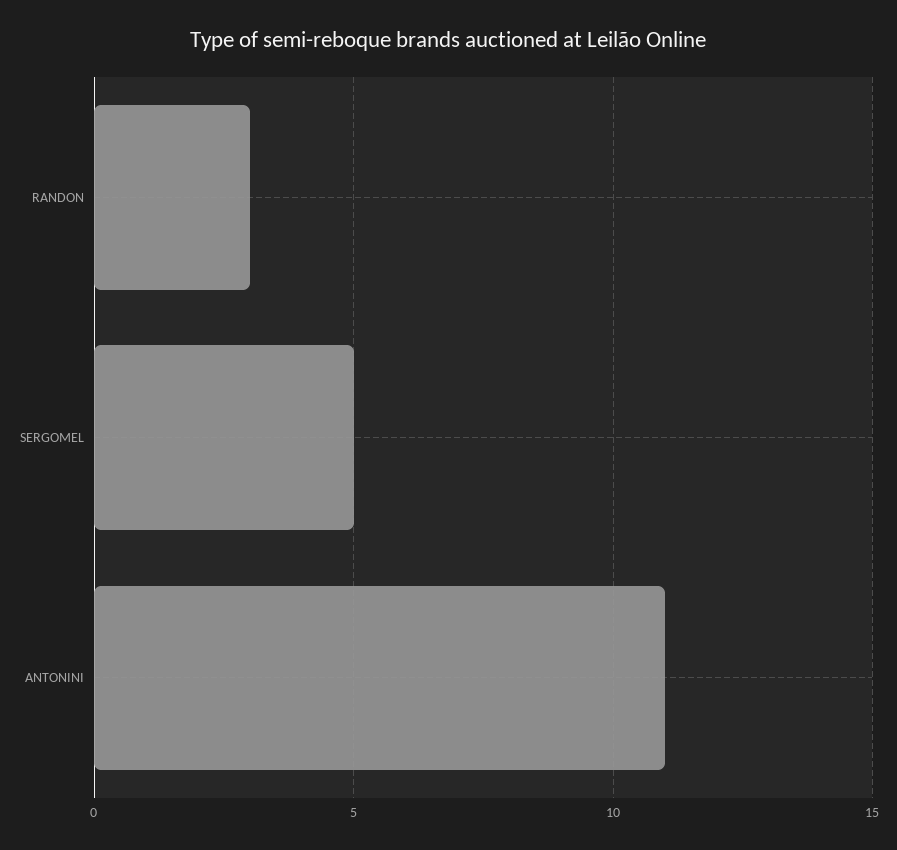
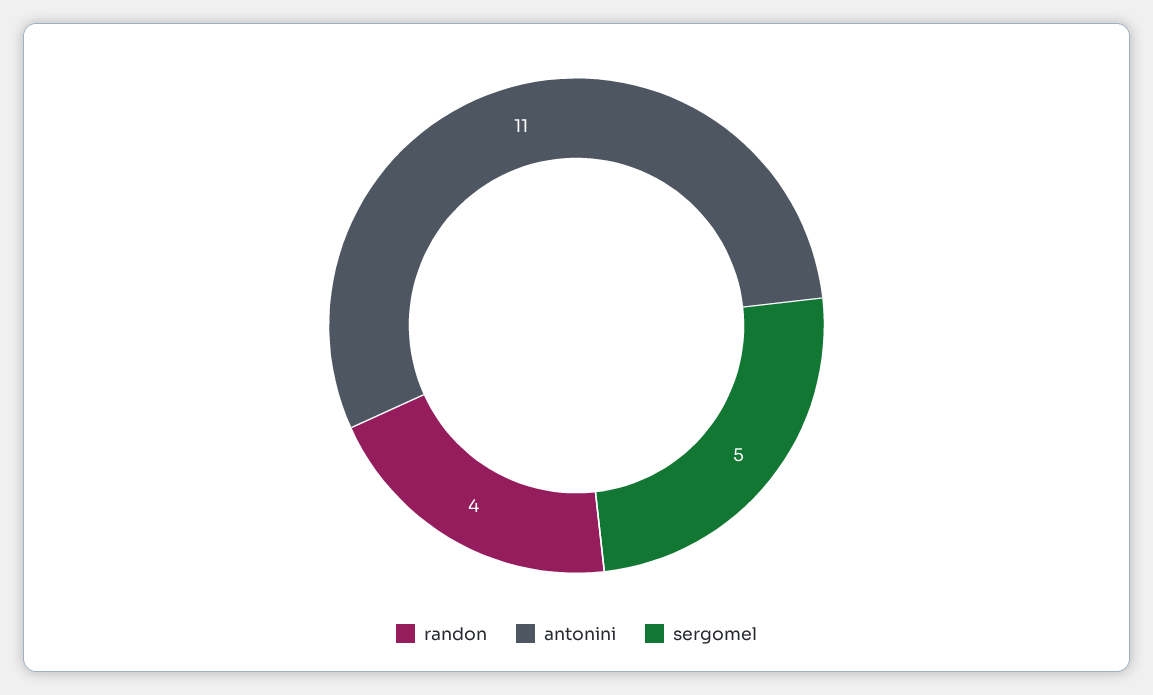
RANDON: 3 -> 4

